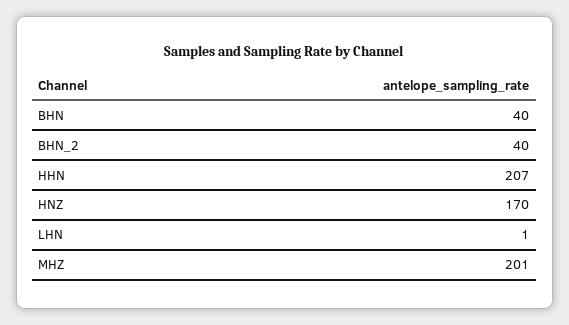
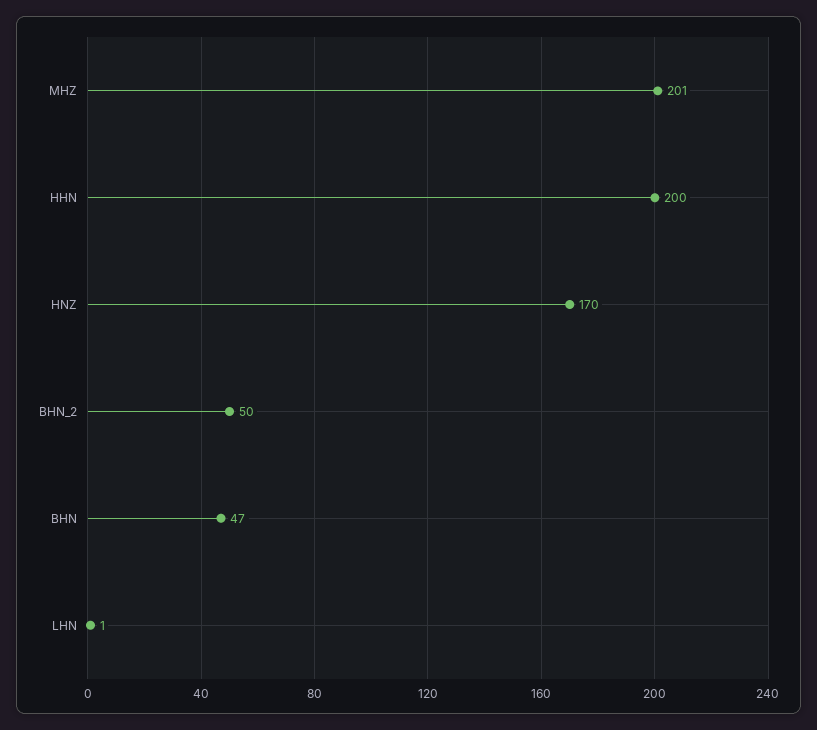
BHN: 40 -> 47
BHN_2: 40 -> 50
HHN: 207 -> 200

